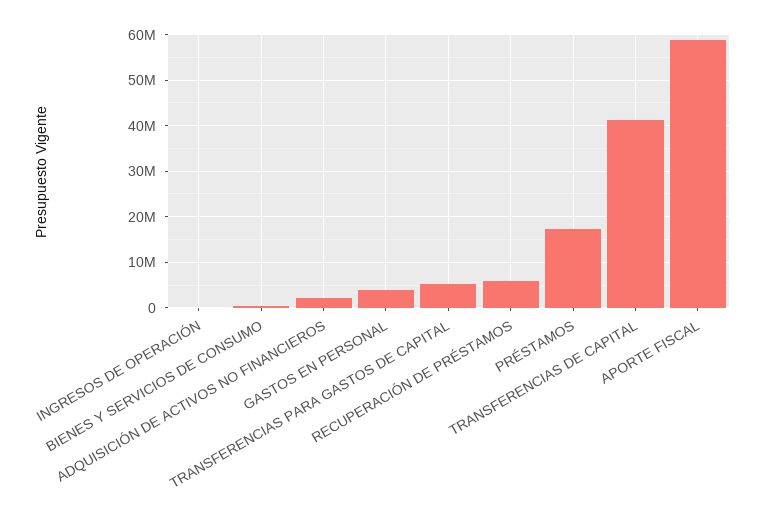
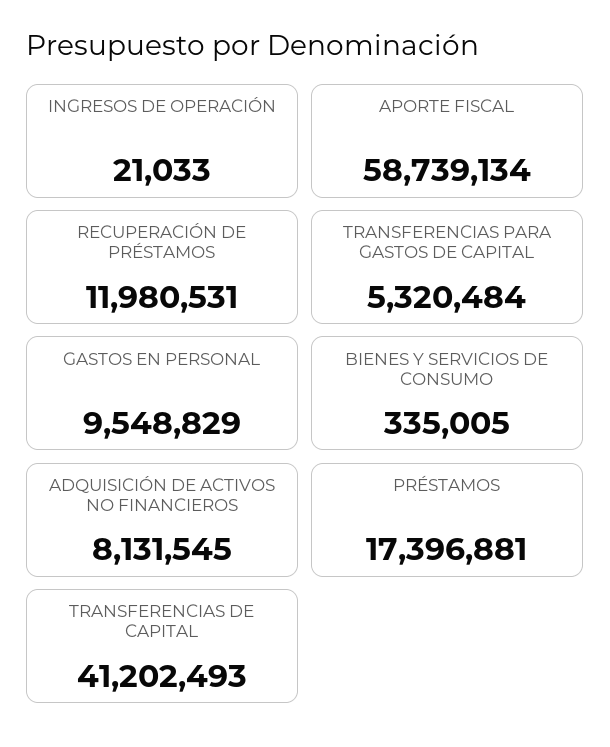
ADQUISICIÓN DE ACTIVOS NO FINANCIEROS: 2000000 -> 8131545
GASTOS EN PERSONAL: 4000000 -> 9548829
RECUPERACIÓN DE PRÉSTAMOS: 6000000 -> 11980531

